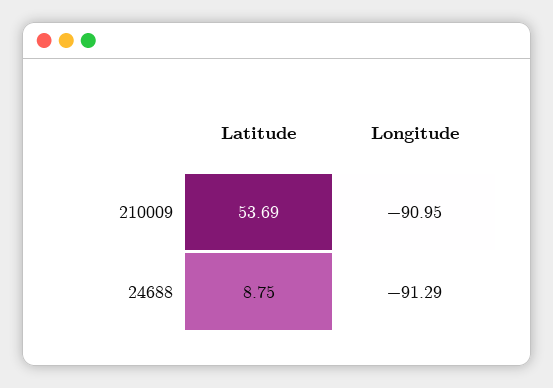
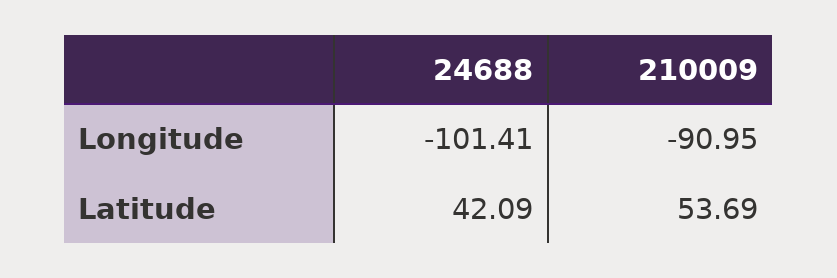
Latitude, 24688: 8.75 -> 42.09
Longitude, 24688: -91.29 -> -101.41

